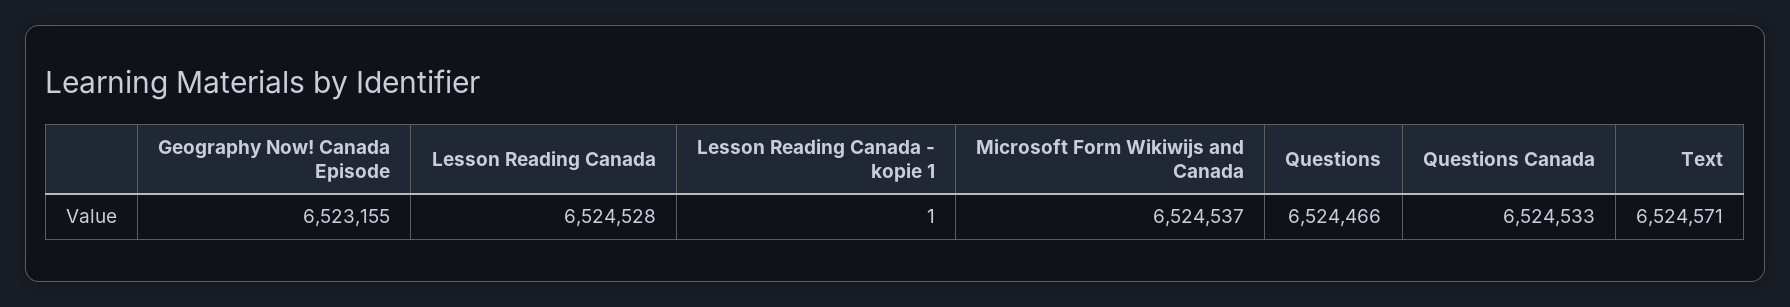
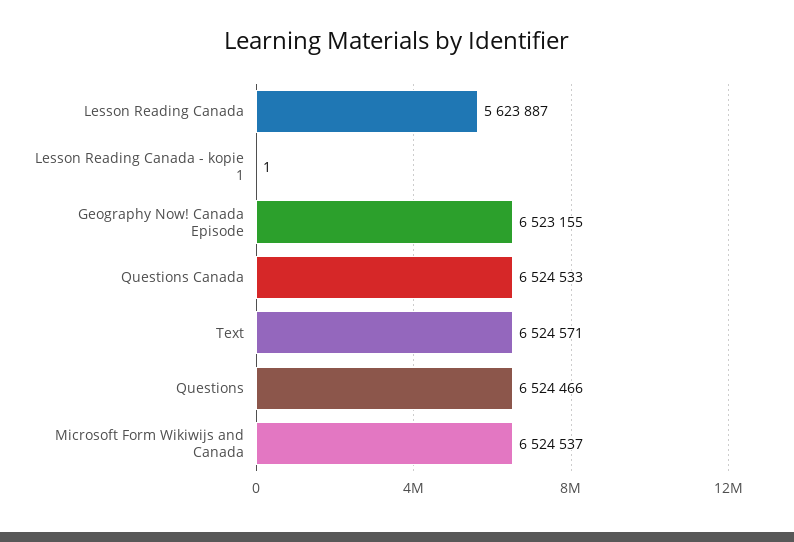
Lesson Reading Canada: 6524528 -> 5623887

